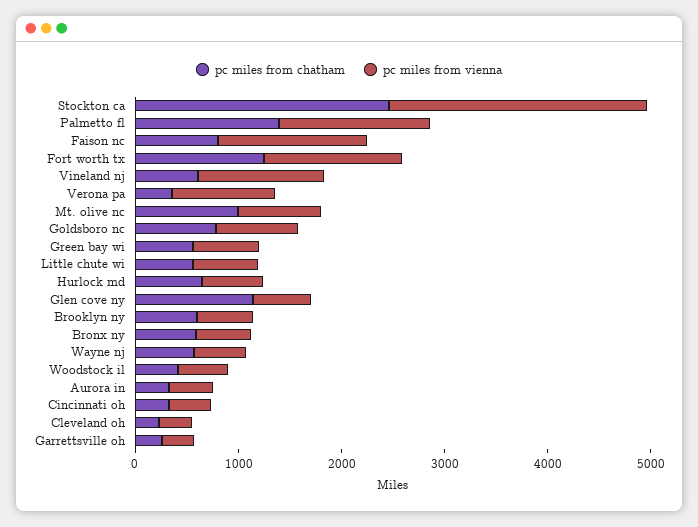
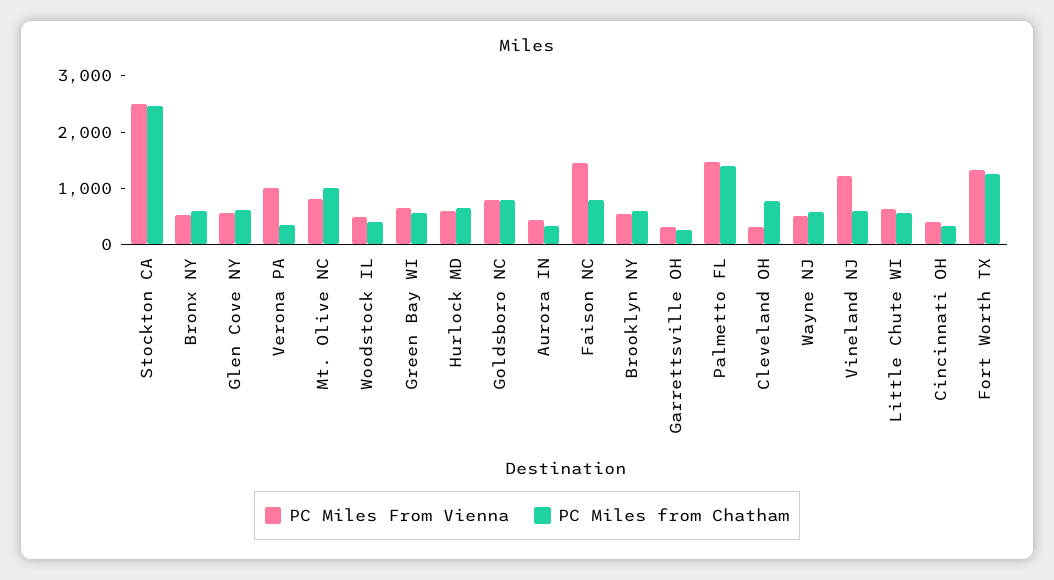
pc miles from chatham, Glen cove ny: 1200 -> 600
pc miles from chatham, Cleveland oh: 200 -> 800

